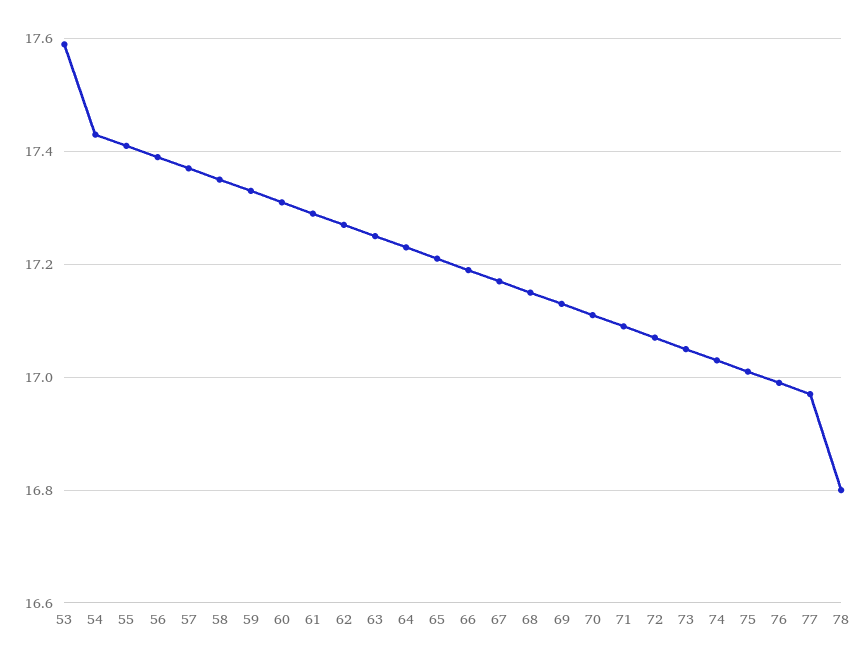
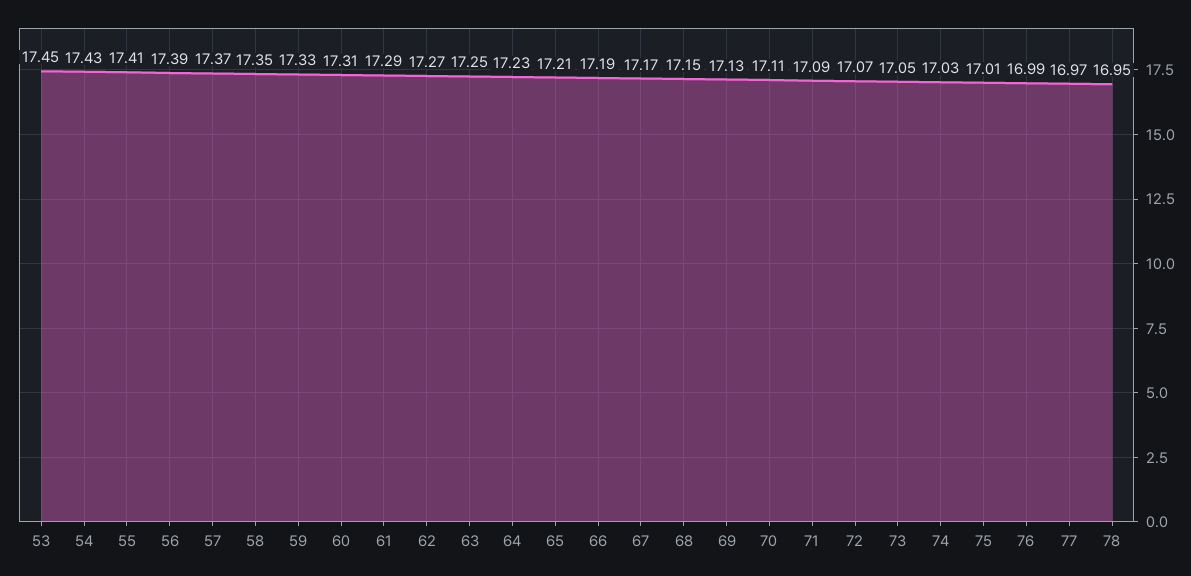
53: 17.6 -> 17.45
78: 16.8 -> 16.95

